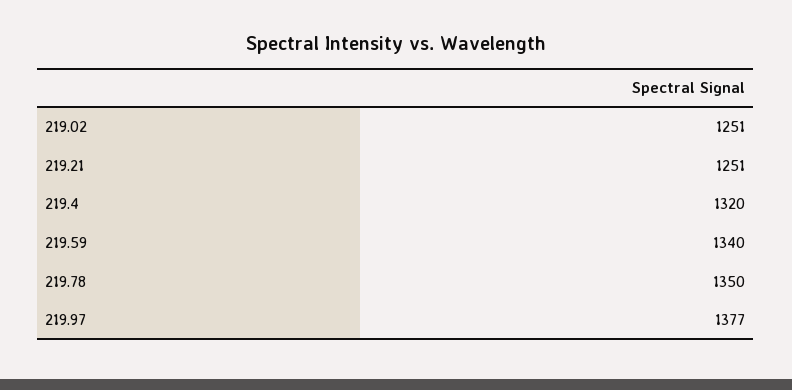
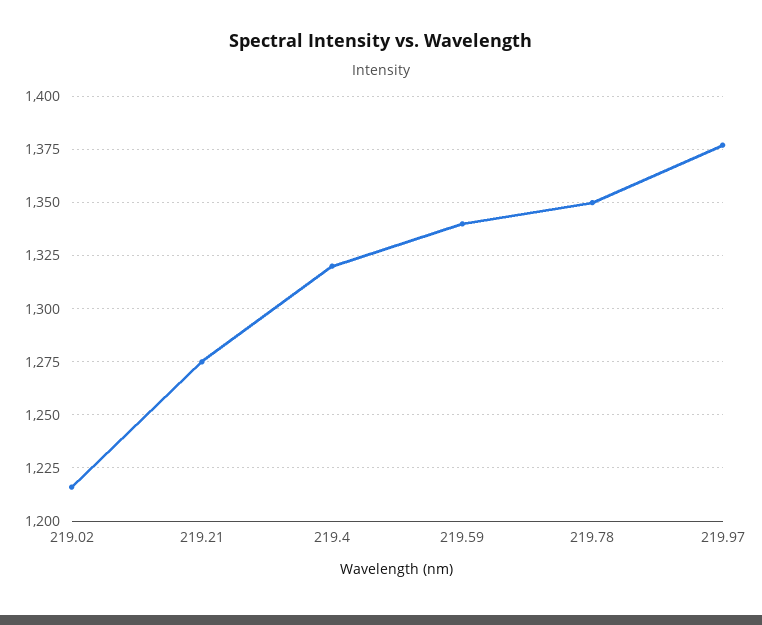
219.02: 1251 -> 1215
219.21: 1251 -> 1275

